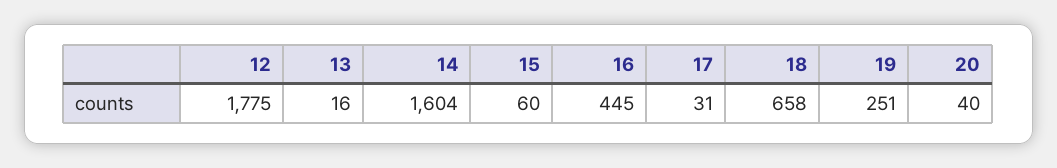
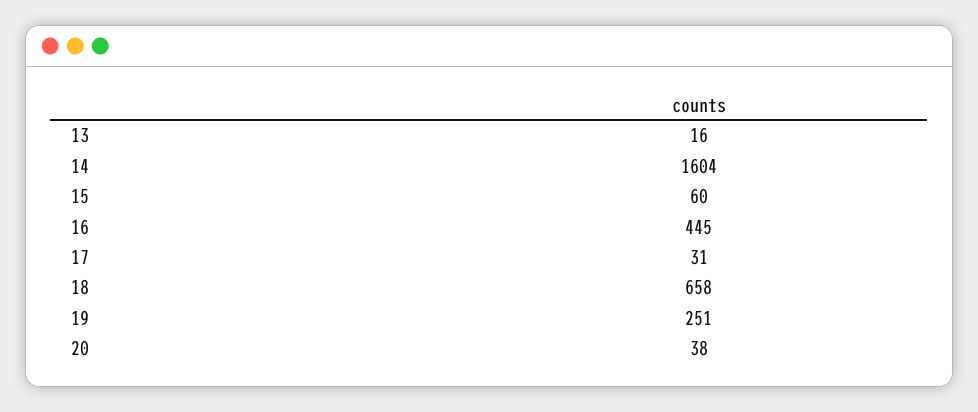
12: 1775 -> none
20: 40 -> 38

